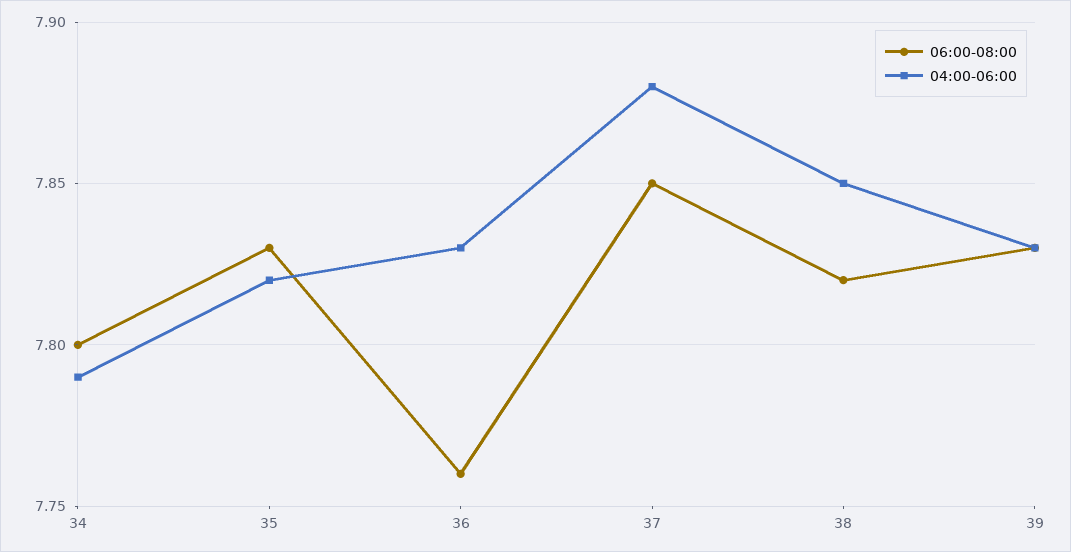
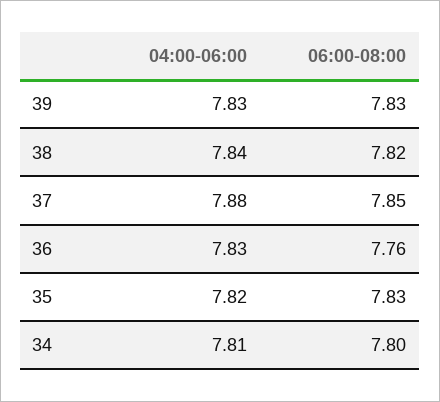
04:00-06:00, 34: 7.79 -> 7.81
04:00-06:00, 38: 7.85 -> 7.84

